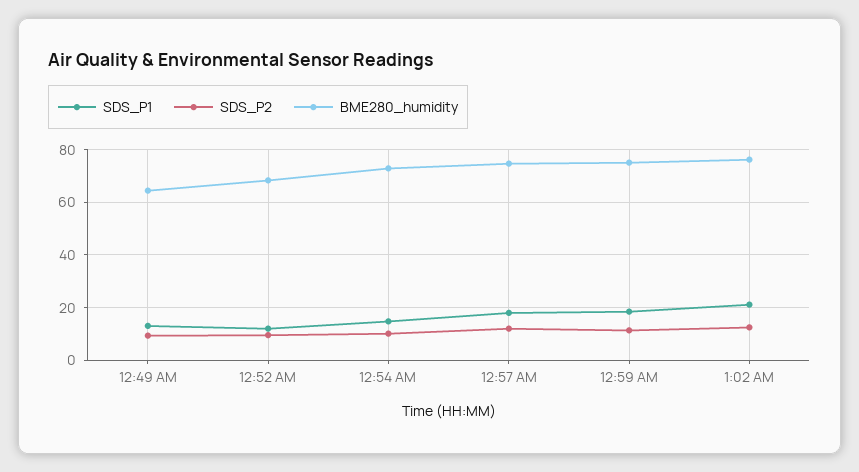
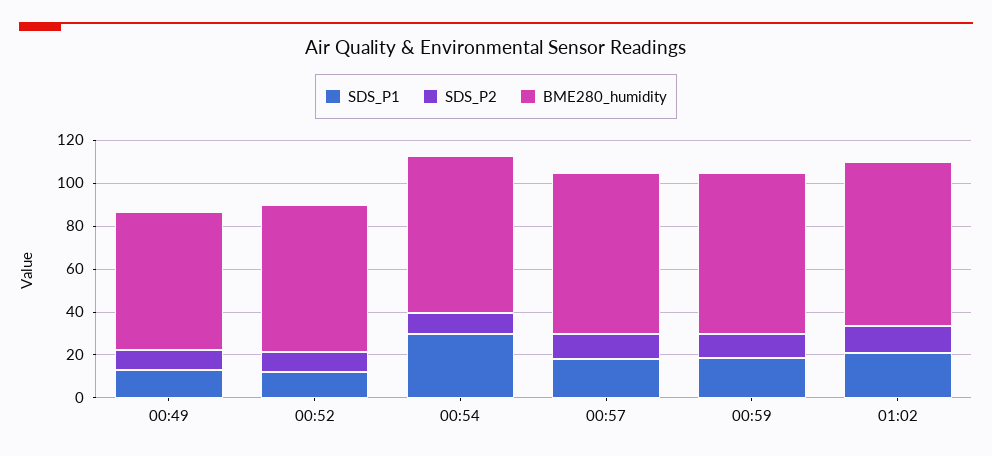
SDS_P1, 12:54 AM: 15 -> 30

